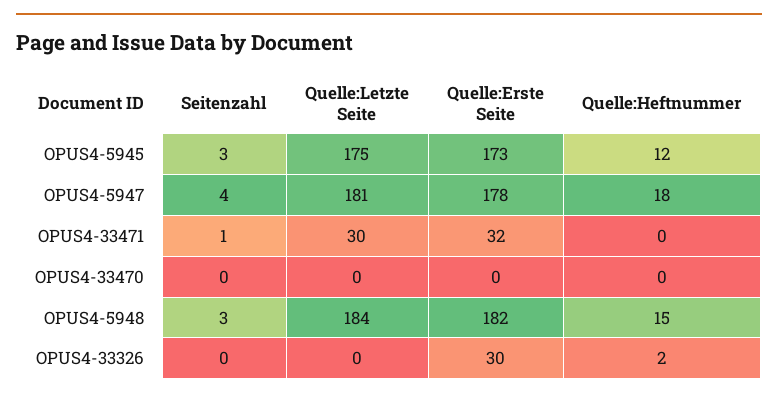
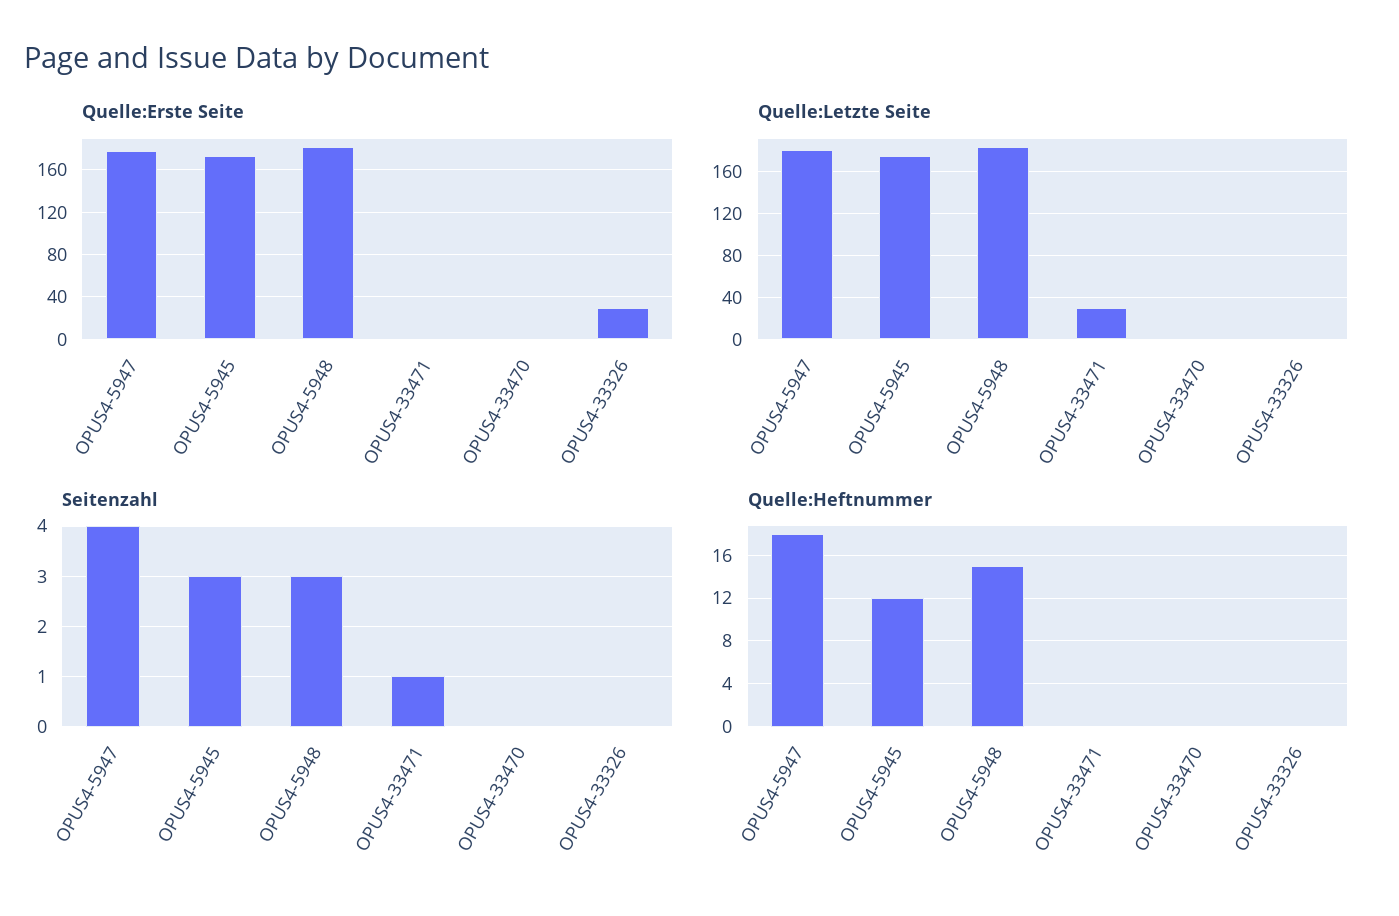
Quelle:Erste Seite, OPUS4-33471: 32 -> 0
Quelle:Heftnummer, OPUS4-33326: 2 -> 0

